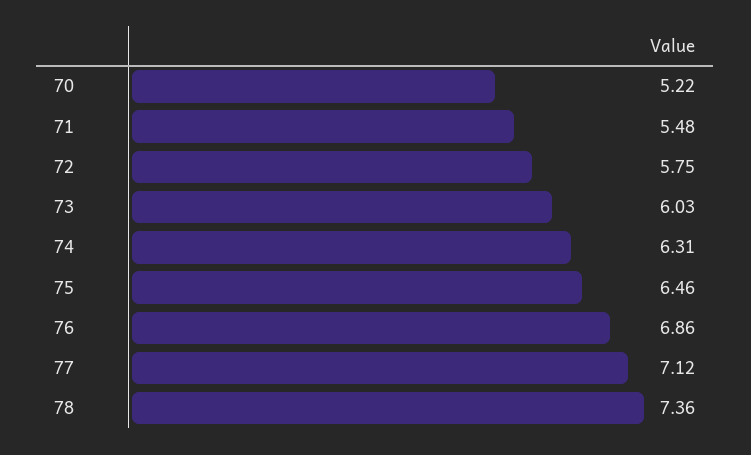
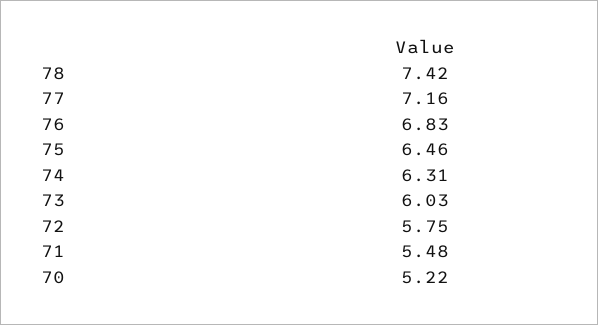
76: 6.86 -> 6.83
77: 7.12 -> 7.16
78: 7.36 -> 7.42

